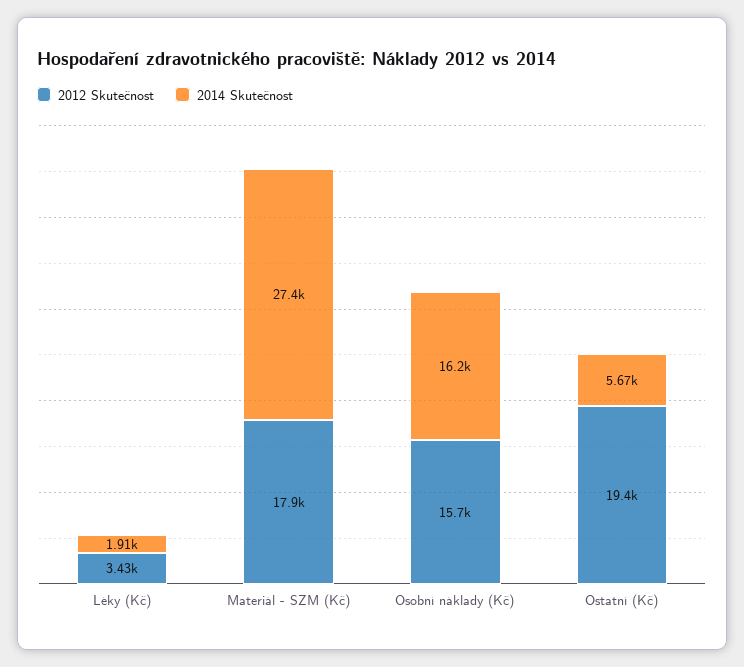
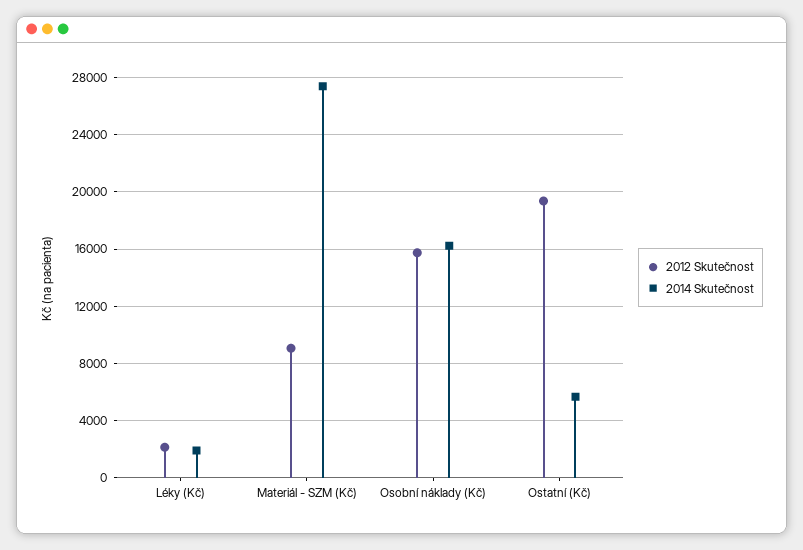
2012 Skutečnost, Léky (Kč): 3430 -> 2000
2012 Skutečnost, Materiál - SZM (Kč): 17900 -> 9000

